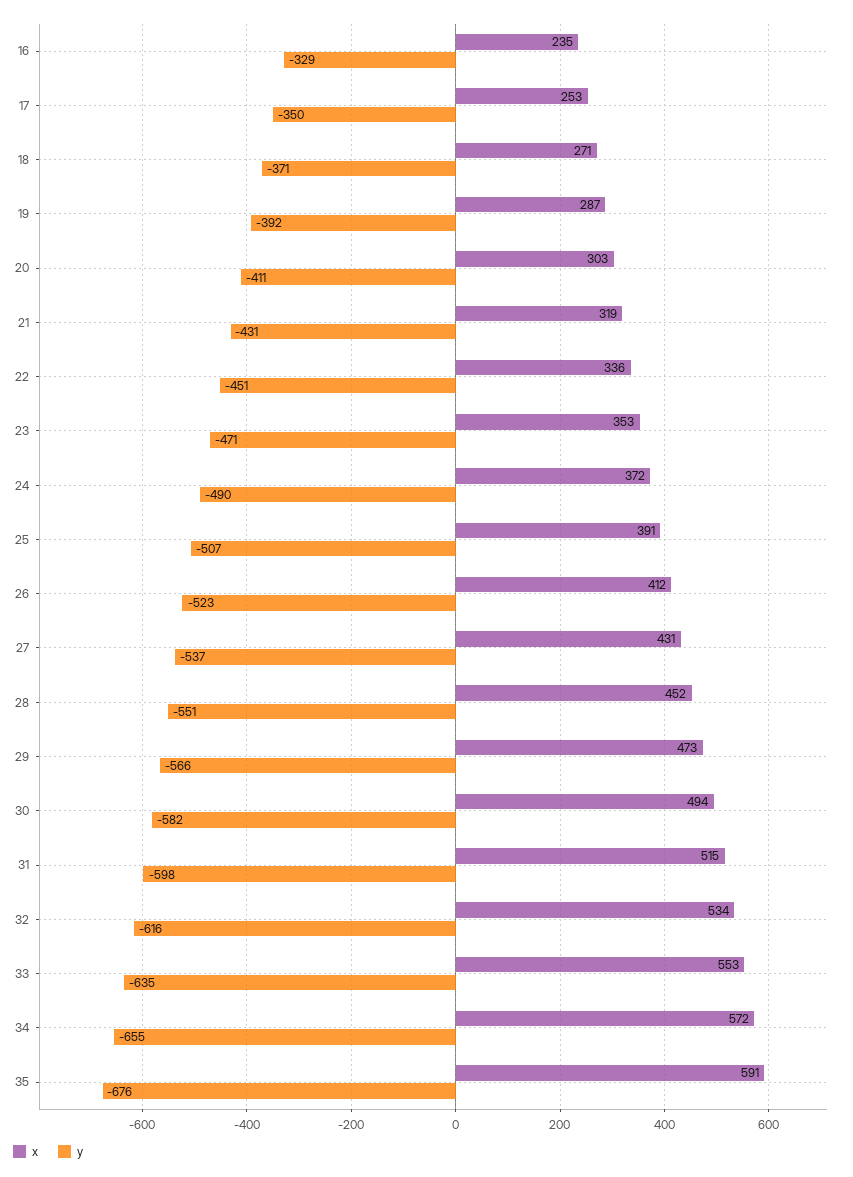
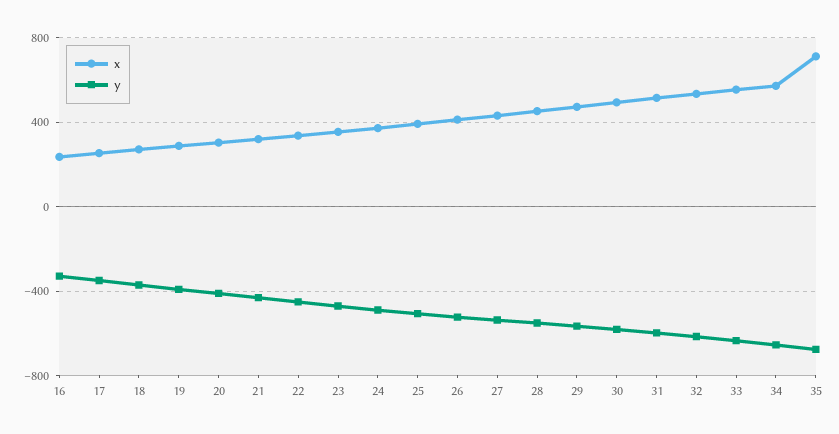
x, 35: 591 -> 700

